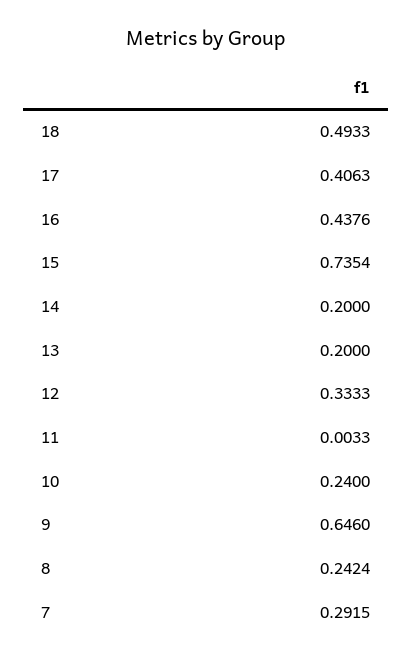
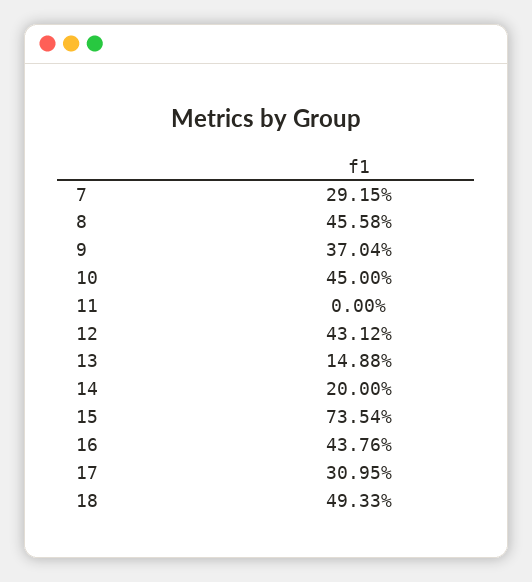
17: 0.4063 -> 0.3095
13: 0.2 -> 0.1488
12: 0.3333 -> 0.4312
11: 0.0033 -> 0
10: 0.24 -> 0.45
9: 0.646 -> 0.3704
8: 0.2424 -> 0.4558

